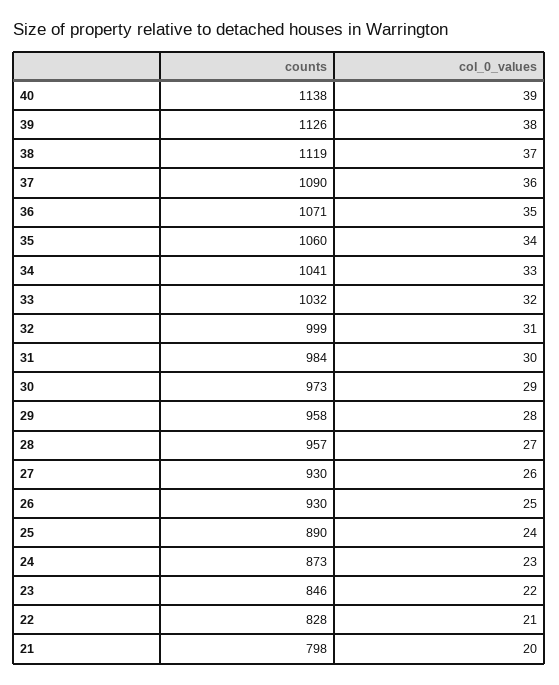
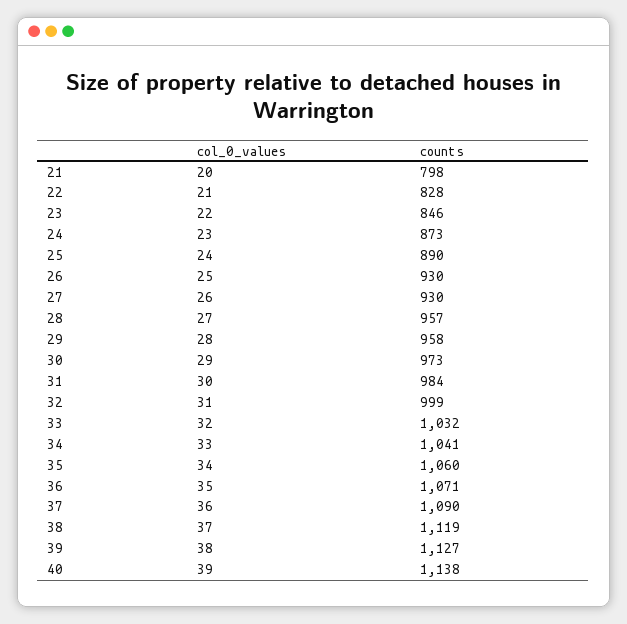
counts, 39: 1126 -> 1127

